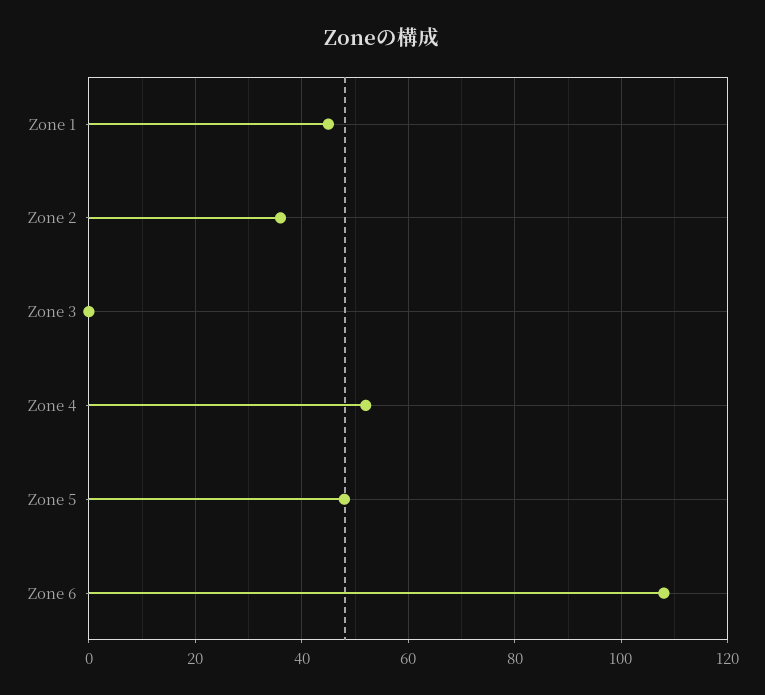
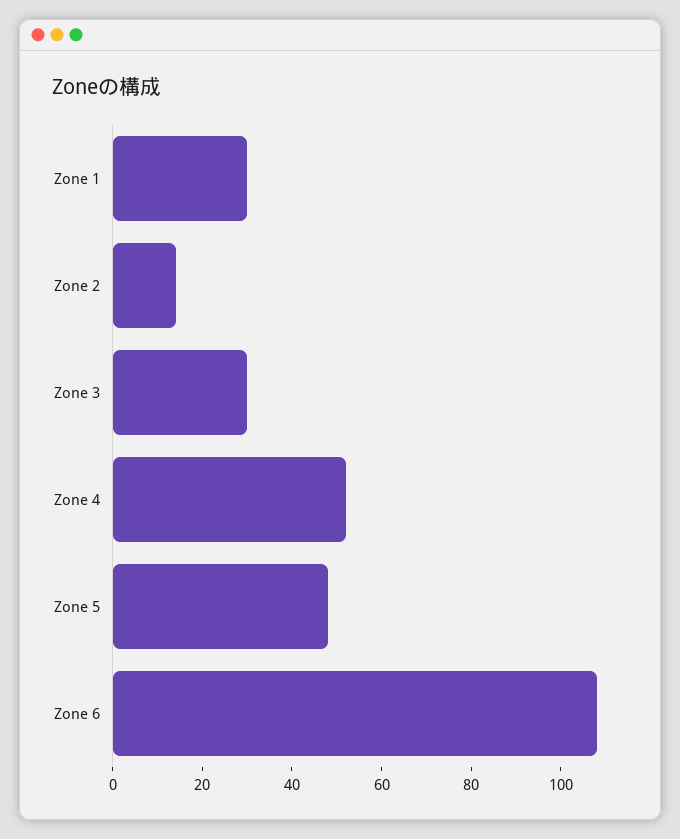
Zone 1: 45 -> 30
Zone 2: 35 -> 15
Zone 3: 0 -> 30

